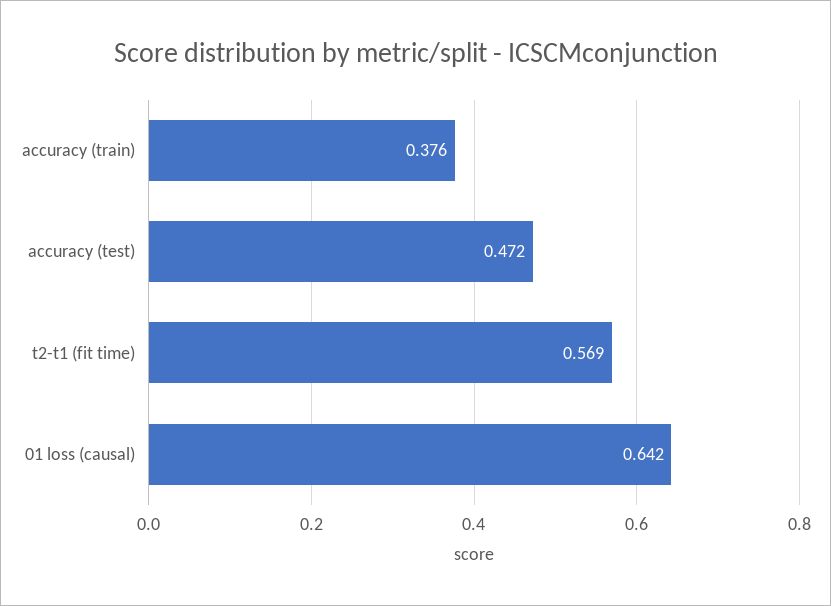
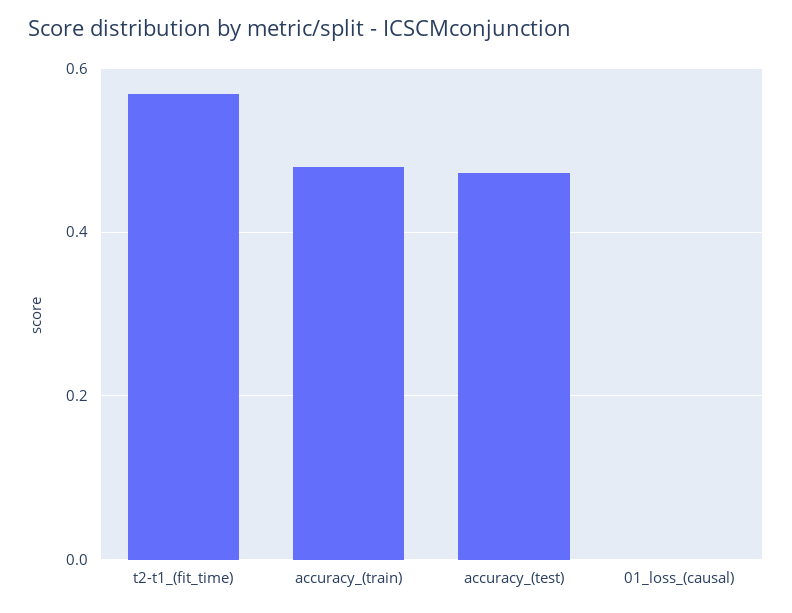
accuracy (train): 0.376 -> 0.48
01 loss (causal): 0.642 -> 0

